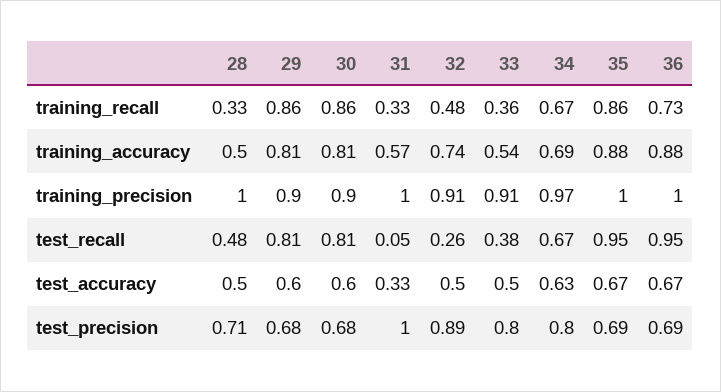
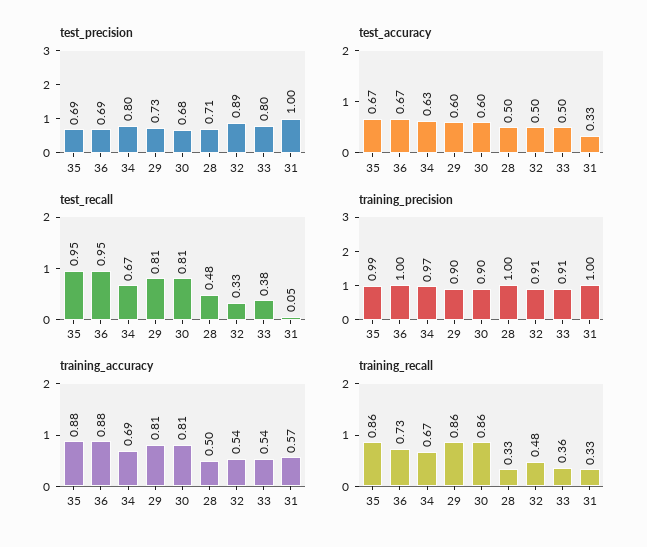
training_accuracy, 32: 0.74 -> 0.54
training_precision, 35: 1 -> 0.99
test_recall, 32: 0.26 -> 0.33
test_precision, 29: 0.68 -> 0.73

